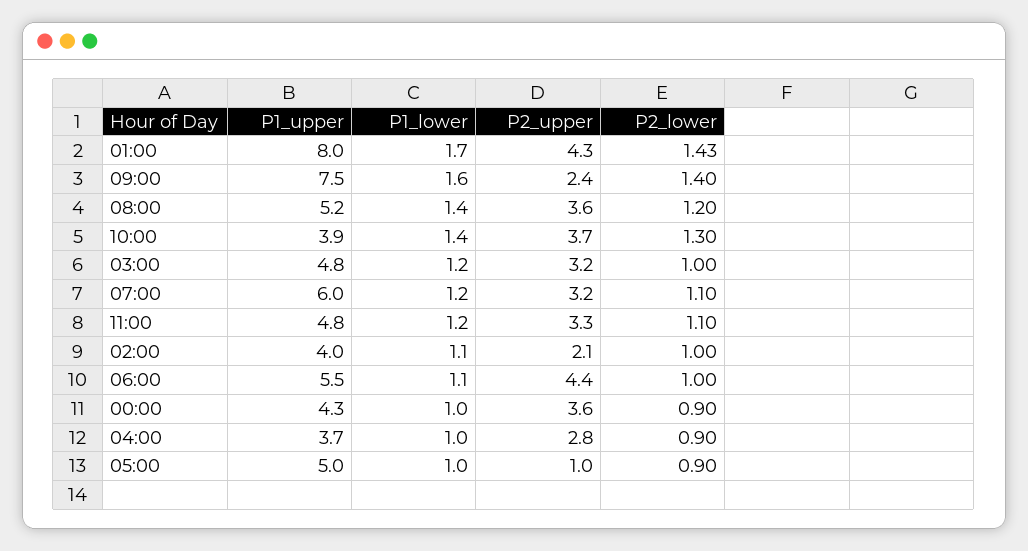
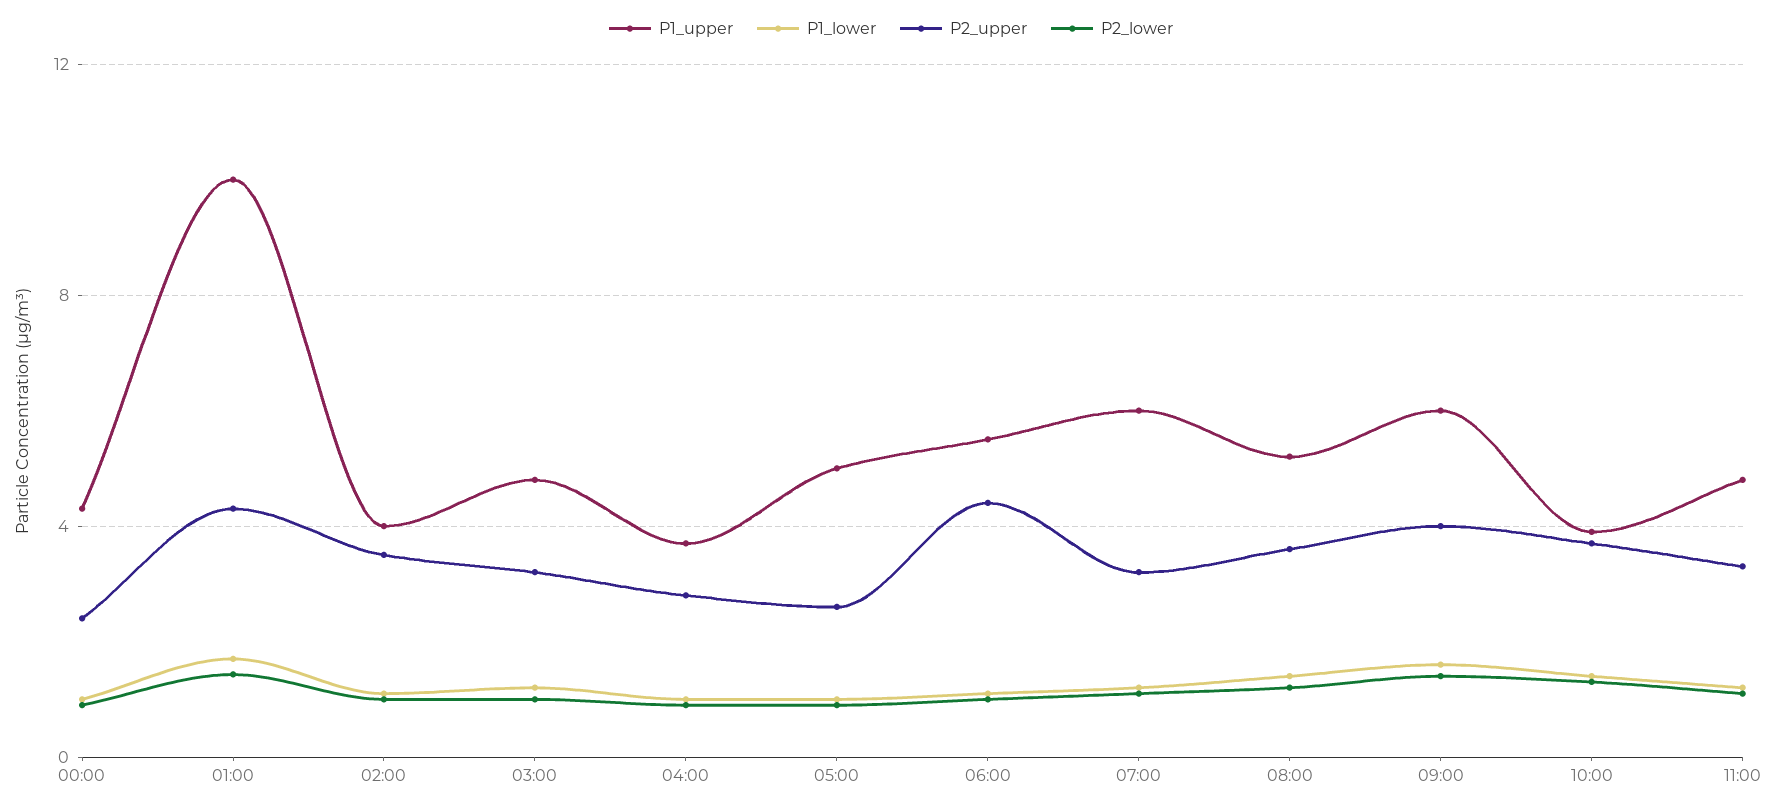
P1_upper, 01:00: 8 -> 10
P1_upper, 09:00: 7.5 -> 6
P2_upper, 09:00: 2.4 -> 4
P2_upper, 02:00: 2.1 -> 3.5
P2_upper, 00:00: 3.6 -> 2.5
P2_upper, 05:00: 1 -> 2.5

